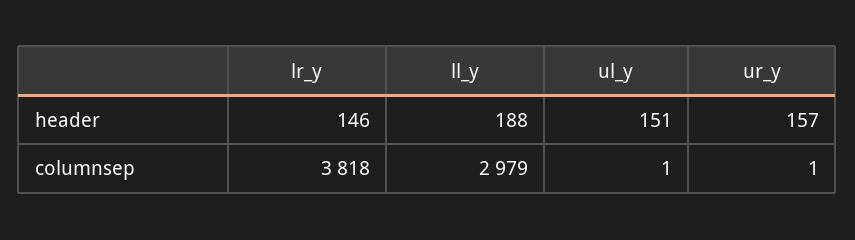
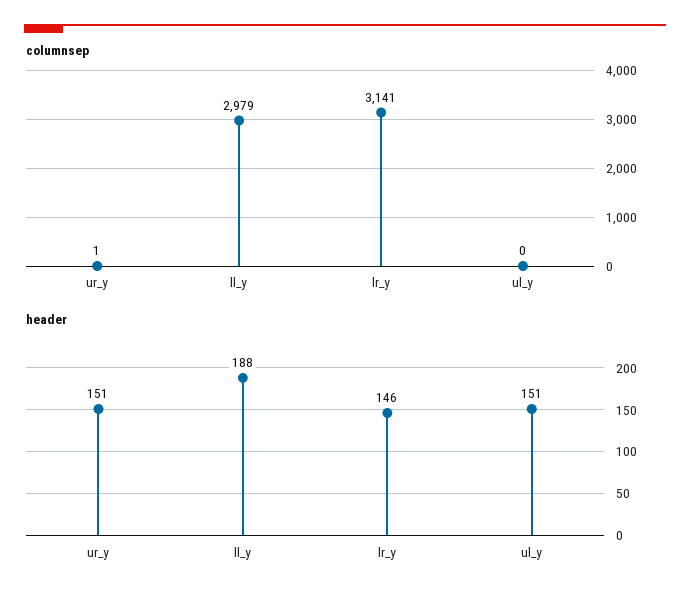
header, ur_y: 157 -> 151
columnsep, lr_y: 3818 -> 3141
columnsep, ul_y: 1 -> 0

